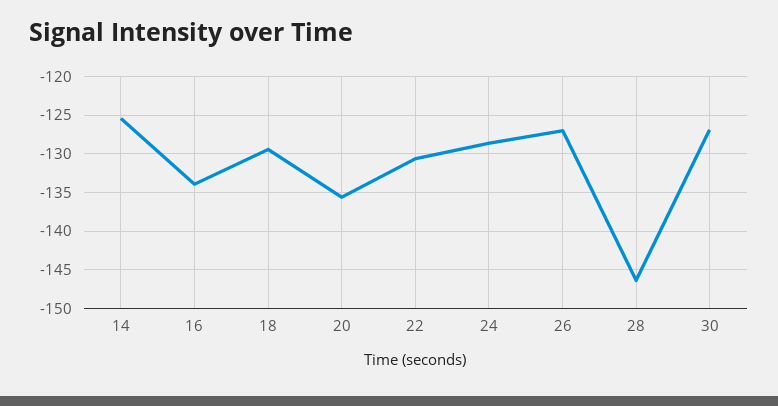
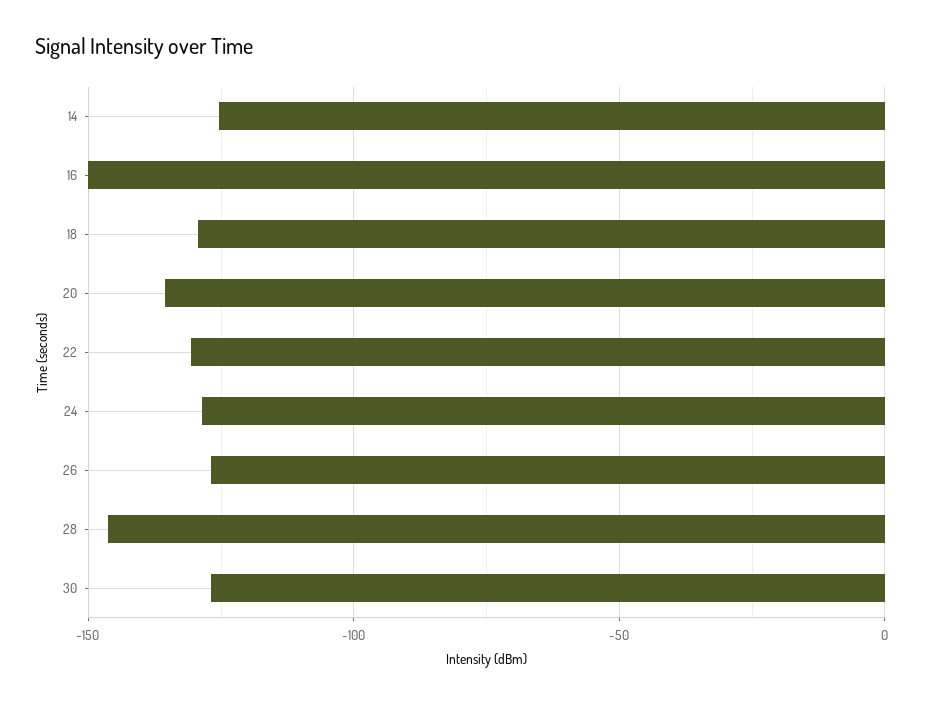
16: -134 -> -150

